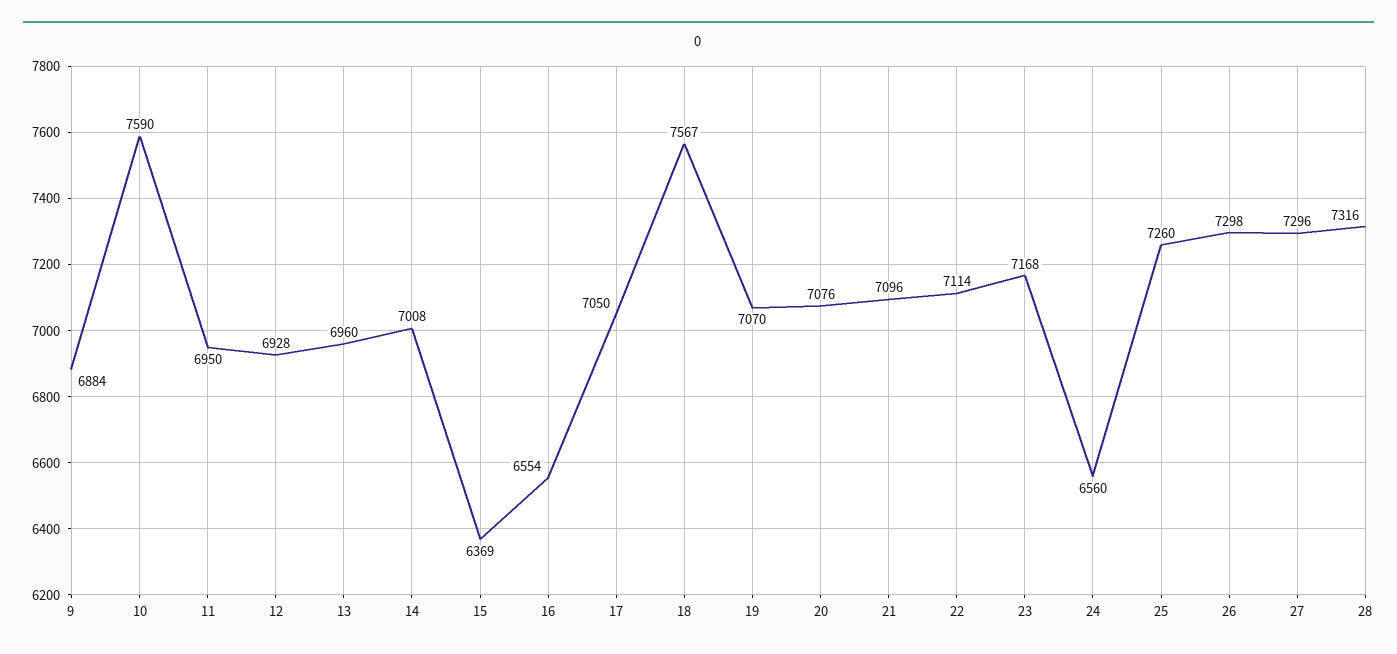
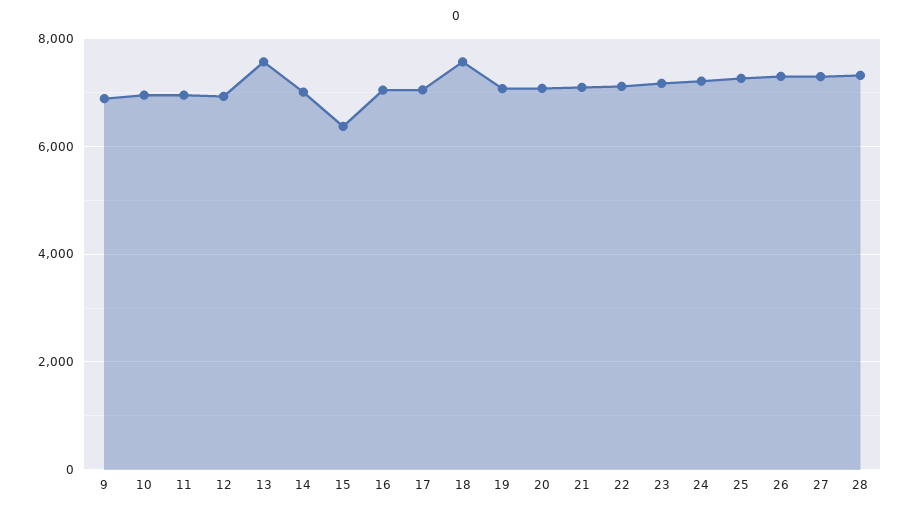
10: 7590 -> 7000
13: 6960 -> 7600
16: 6554 -> 7000
24: 6560 -> 7200

